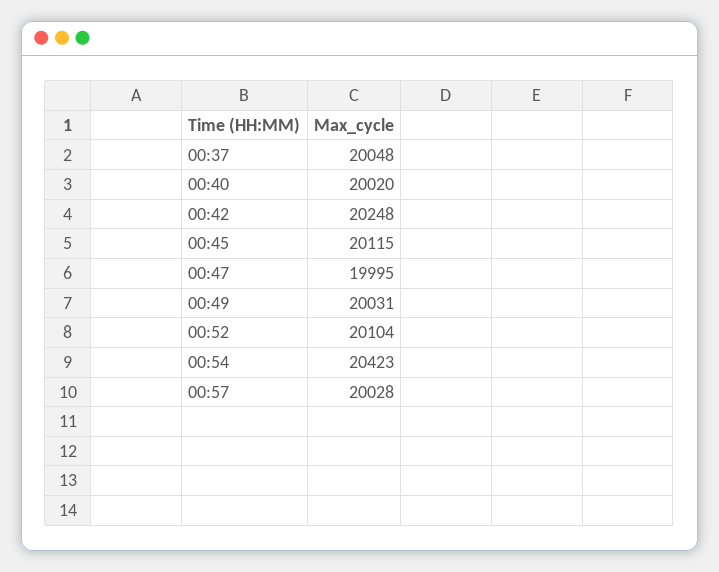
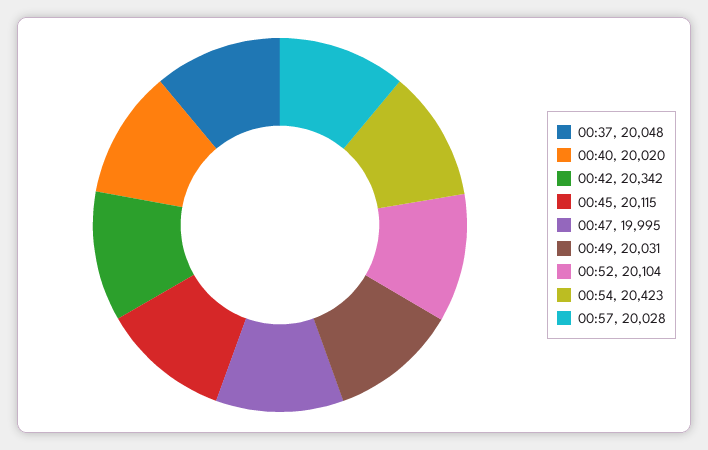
00:42: 20248 -> 20342

